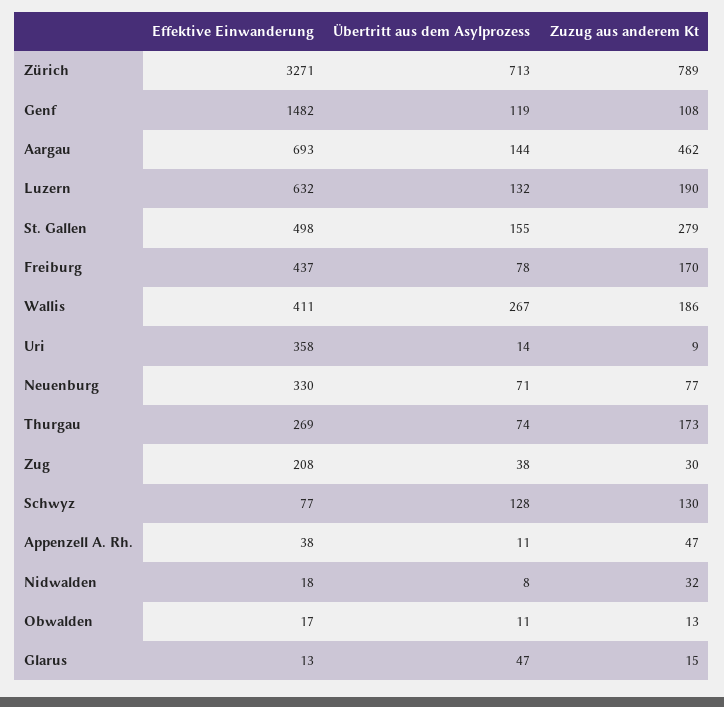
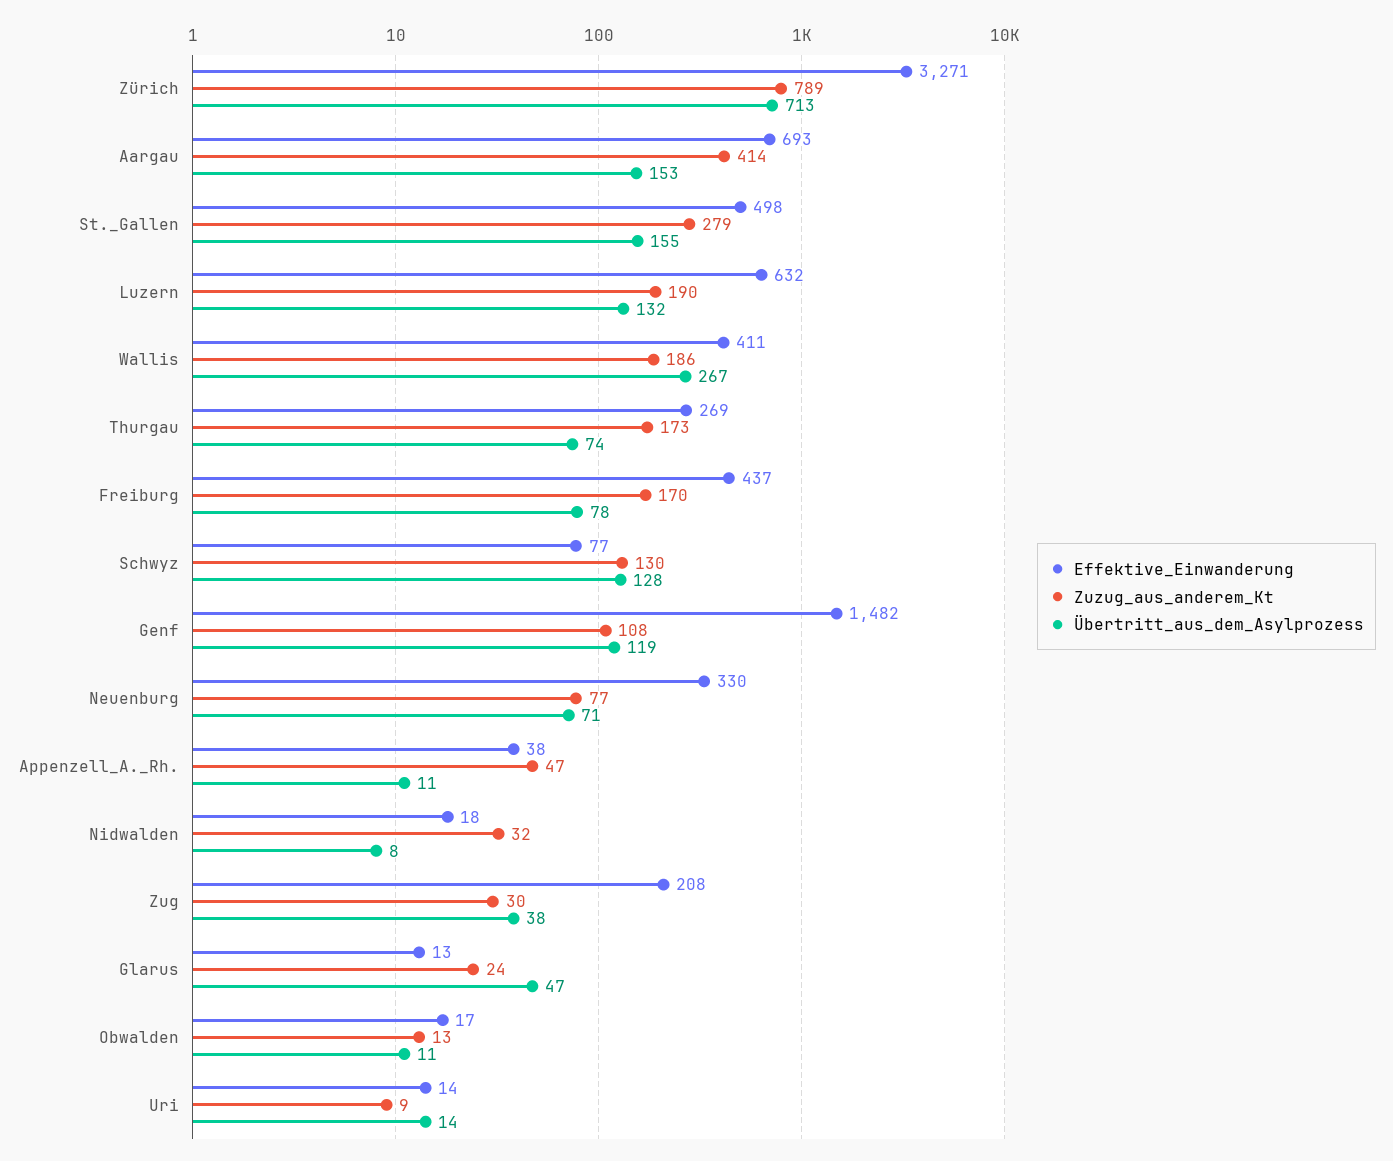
Übertritt aus dem Asylprozess, Aargau: 144 -> 153
Zuzug aus anderem Kt, Aargau: 462 -> 414
Effektive Einwanderung, Uri: 358 -> 14
Zuzug aus anderem Kt, Glarus: 15 -> 24

